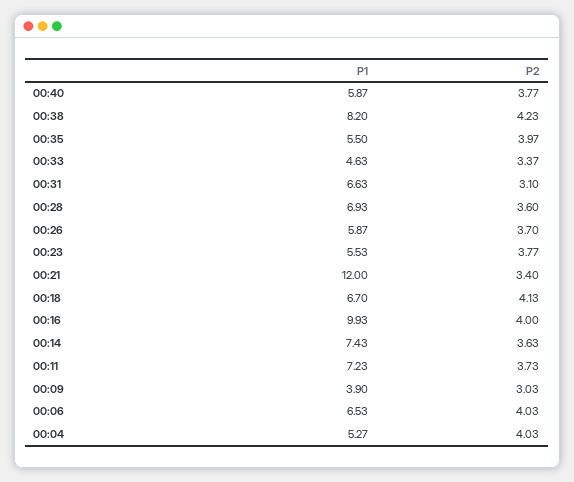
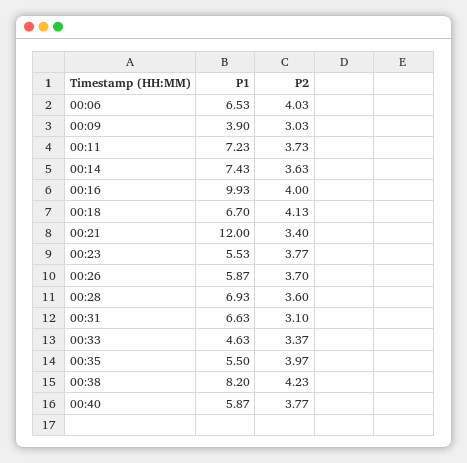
P1, 00:04: 5.27 -> none
P2, 00:04: 4.03 -> none

